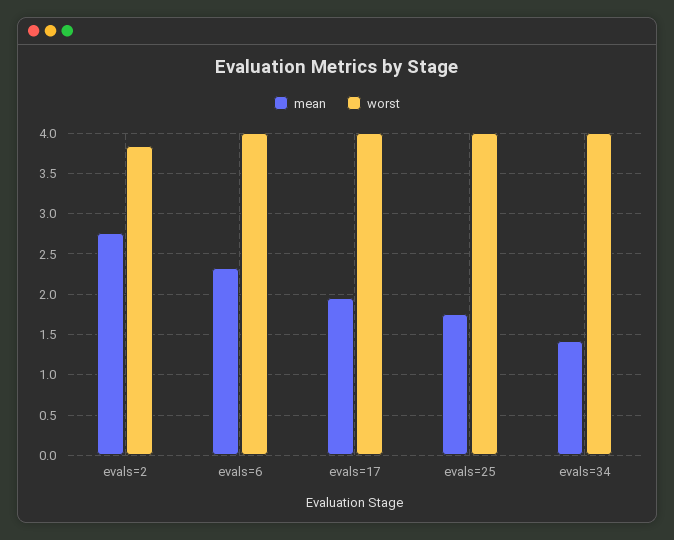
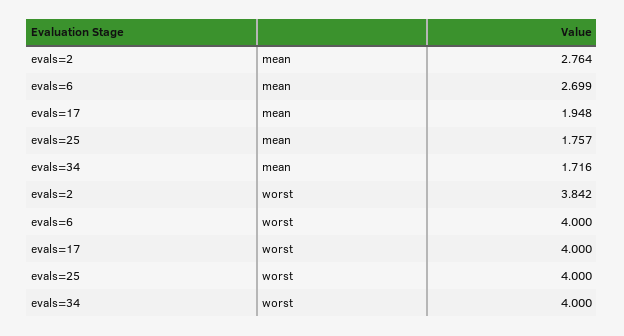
mean, evals=6: 2.3 -> 2.699
mean, evals=34: 1.4 -> 1.716

